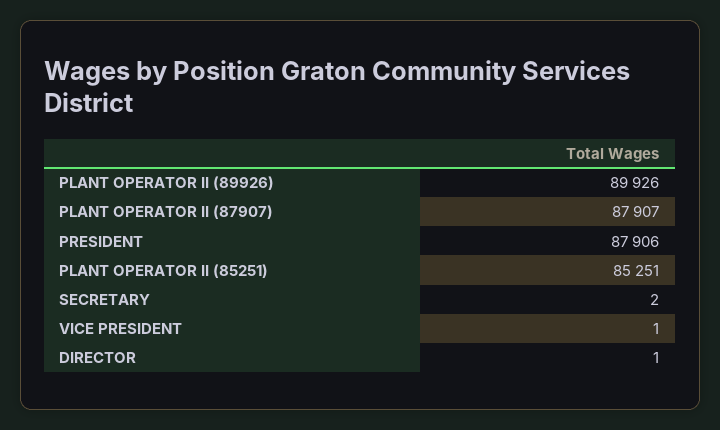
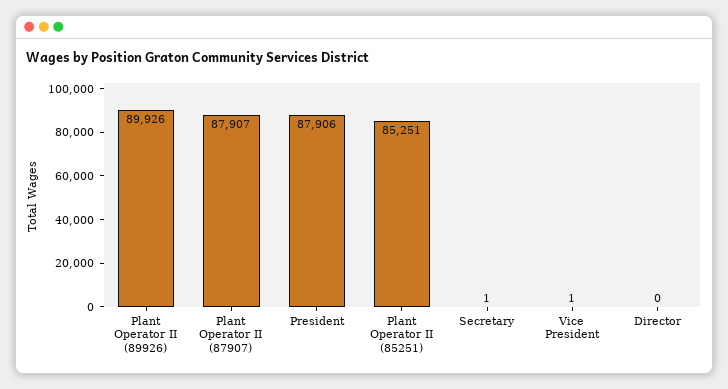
SECRETARY: 2 -> 1
DIRECTOR: 1 -> 0

